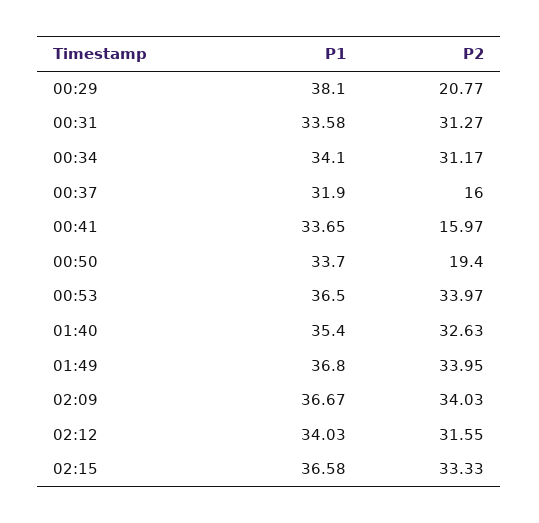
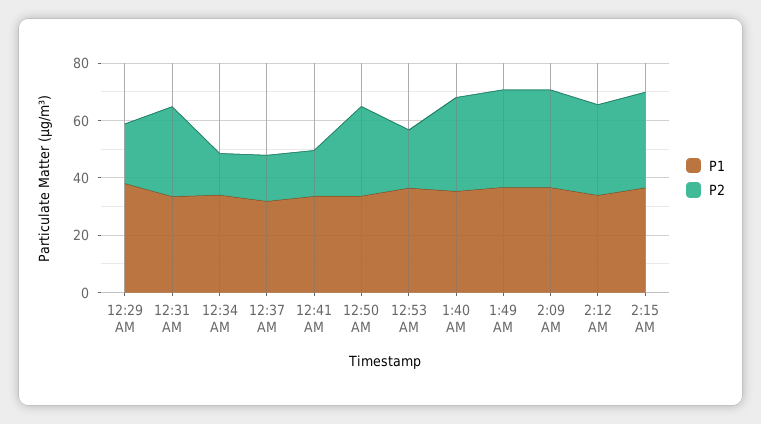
P2, 00:34: 31.17 -> 15
P2, 00:50: 19.4 -> 30
P2, 00:53: 33.97 -> 20

